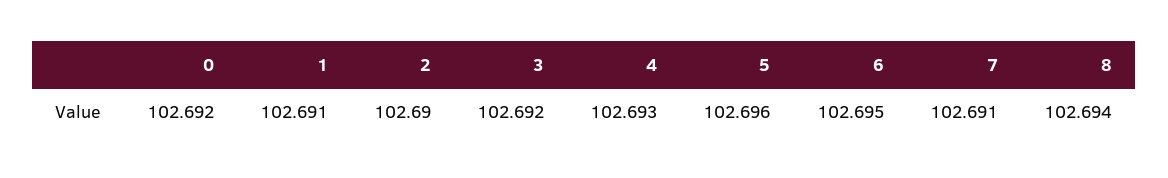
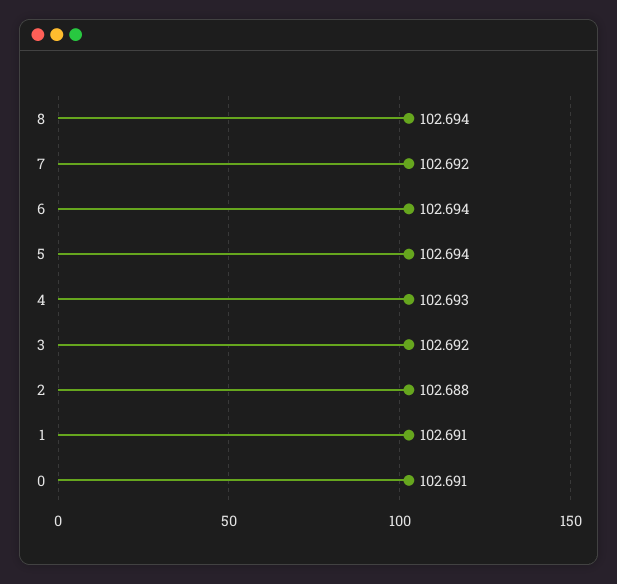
0: 102.692 -> 102.691
2: 102.69 -> 102.688
5: 102.696 -> 102.694
6: 102.695 -> 102.694
7: 102.691 -> 102.692

